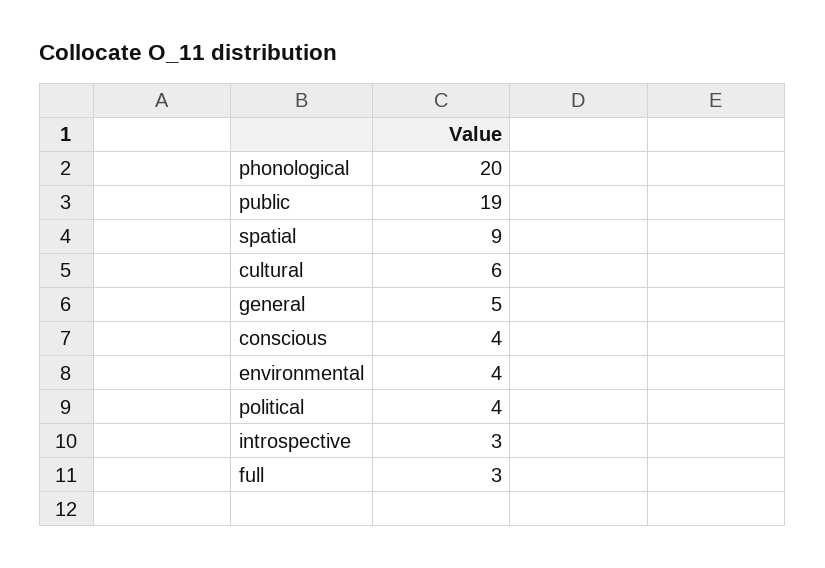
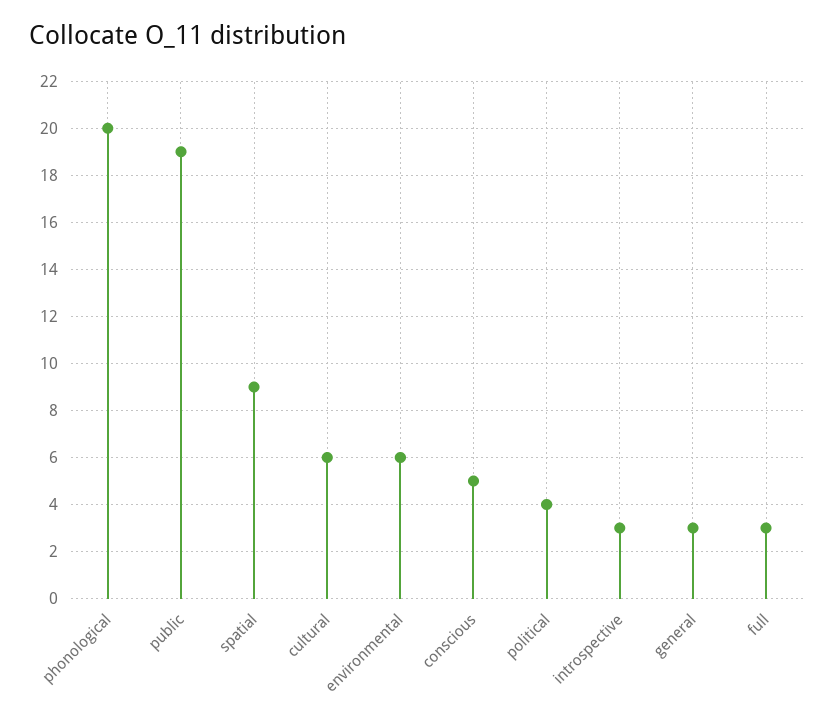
general: 5 -> 3
conscious: 4 -> 5
environmental: 4 -> 6

